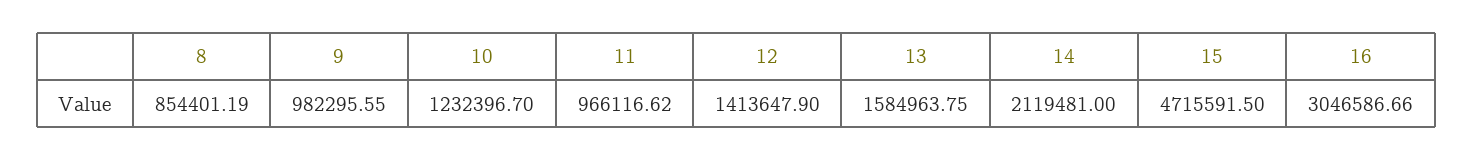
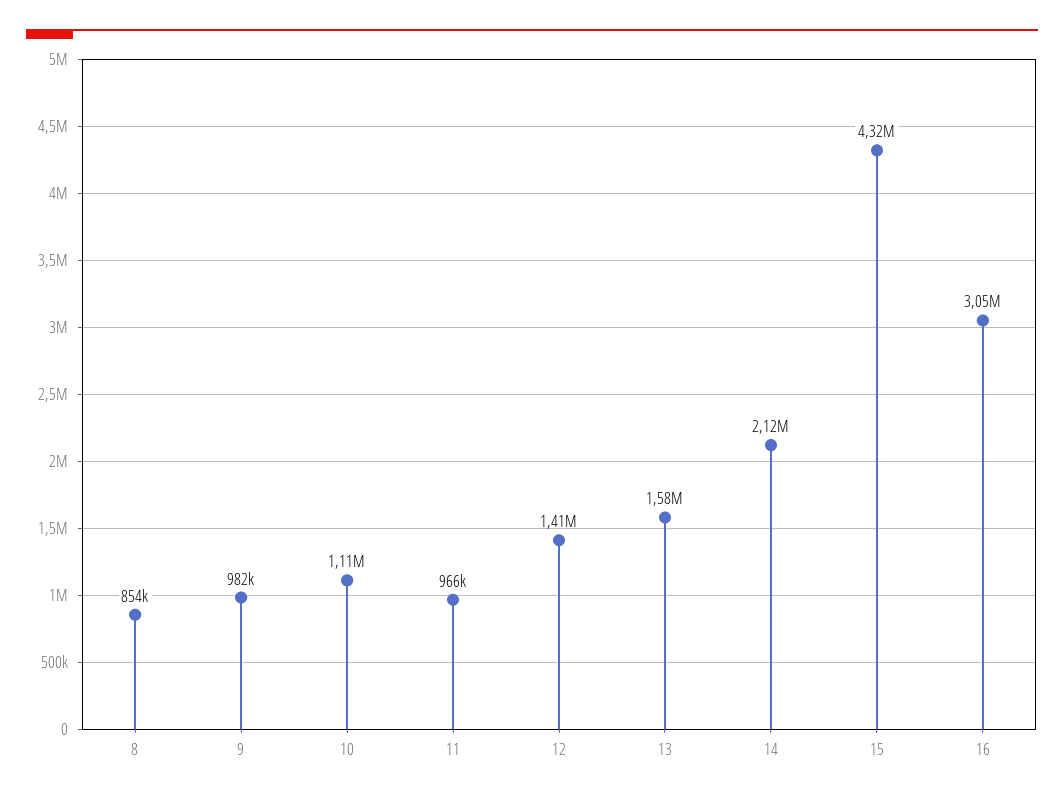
10: 1232396.7 -> 1110000
15: 4715591.5 -> 4320000

